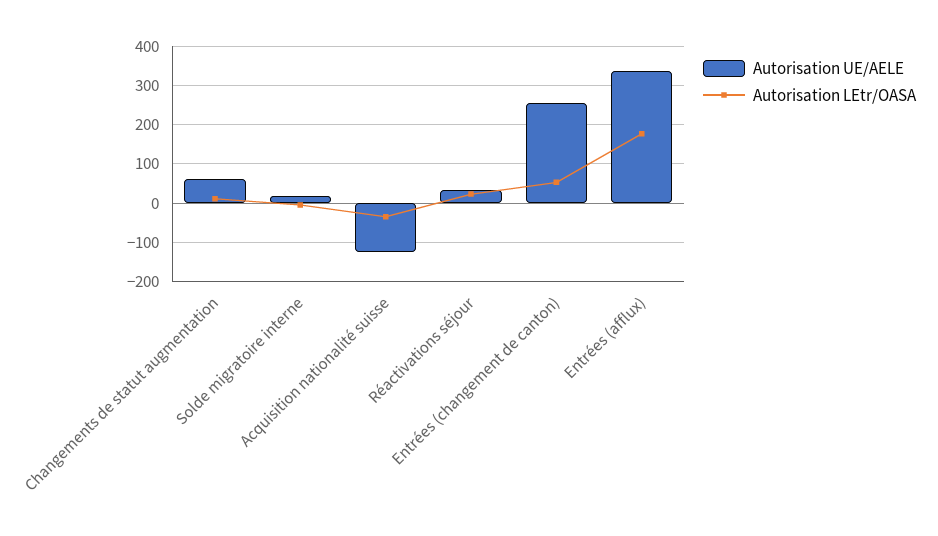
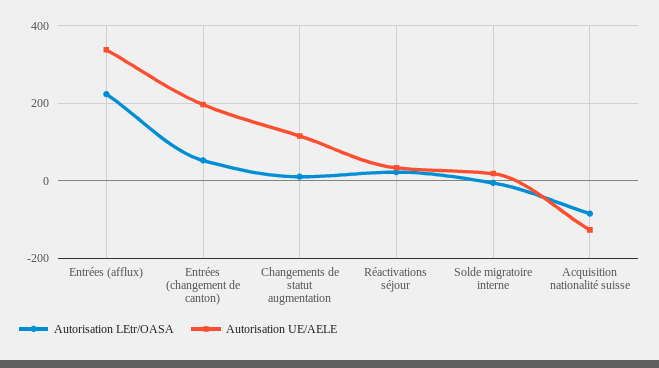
Autorisation UE/AELE, Changements de statut augmentation: 60 -> 120
Autorisation LEtr/OASA, Acquisition nationalité suisse: -40 -> -80
Autorisation UE/AELE, Entrées (changement de canton): 260 -> 200
Autorisation LEtr/OASA, Entrées (afflux): 180 -> 220

